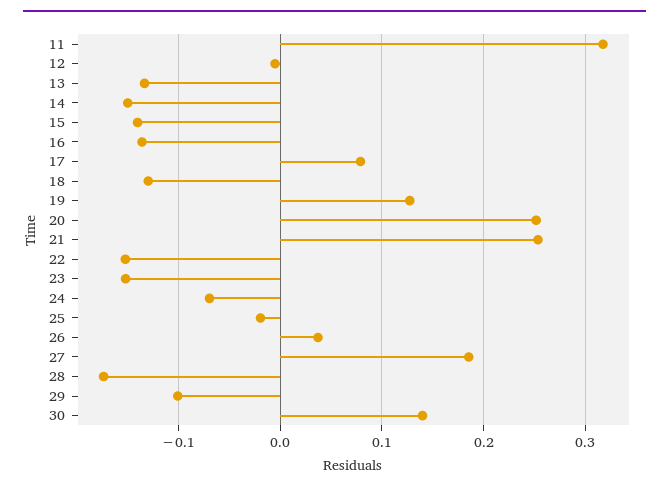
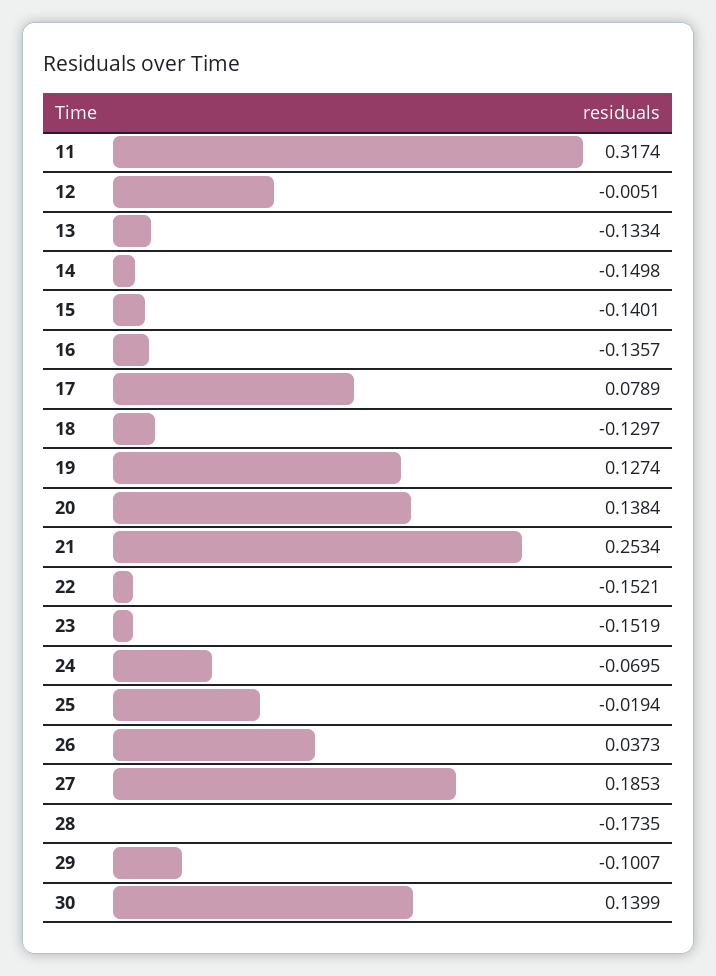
20: 0.25 -> 0.1384

